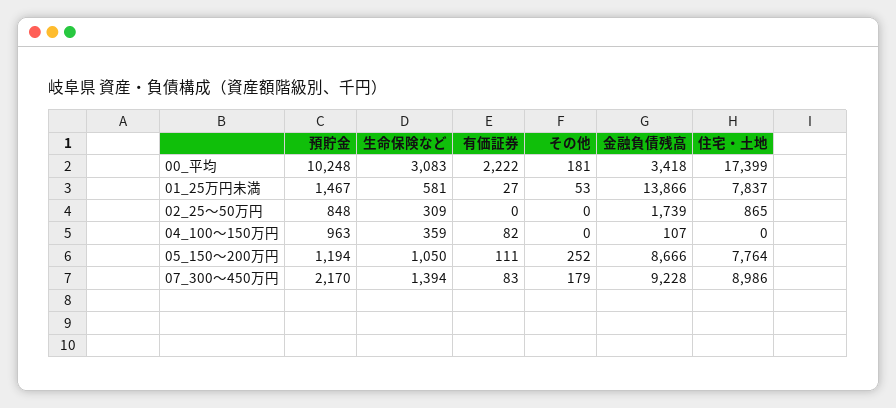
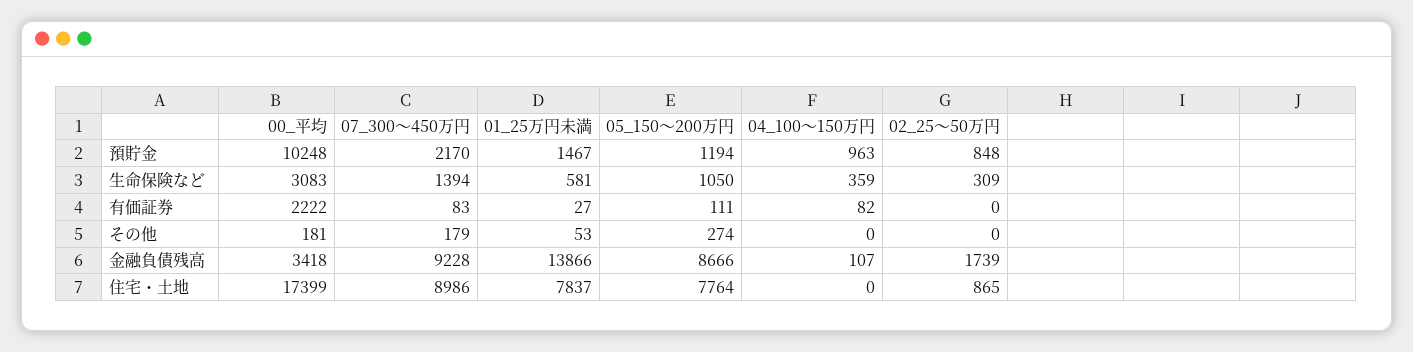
その他, 05_150～200万円: 252 -> 274

